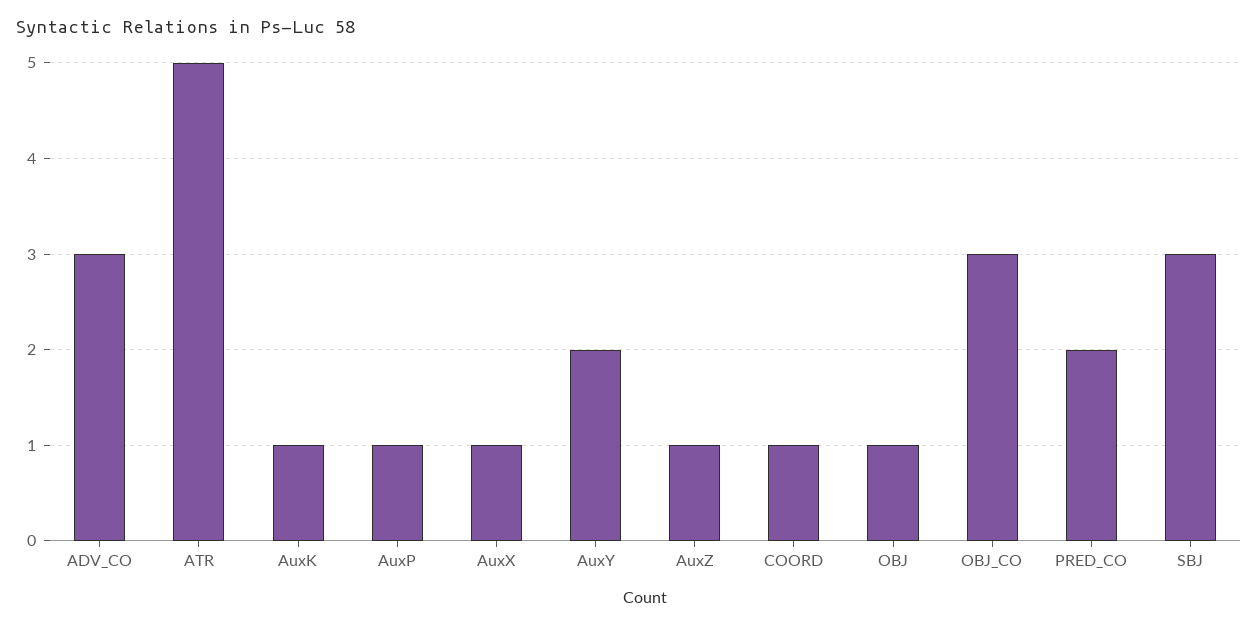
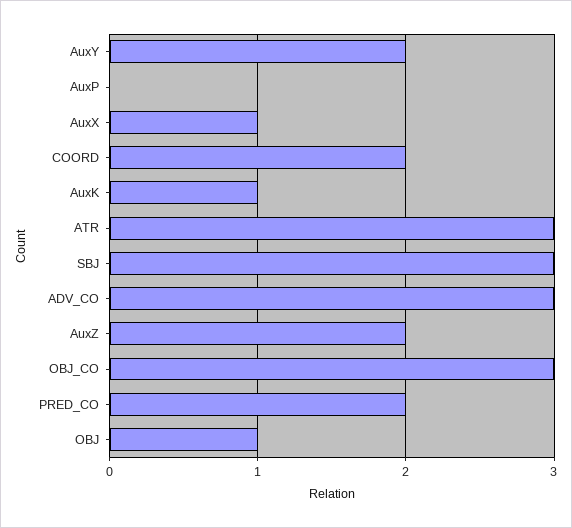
ATR: 5 -> 3
AuxP: 1 -> 0
AuxZ: 1 -> 2
COORD: 1 -> 2

